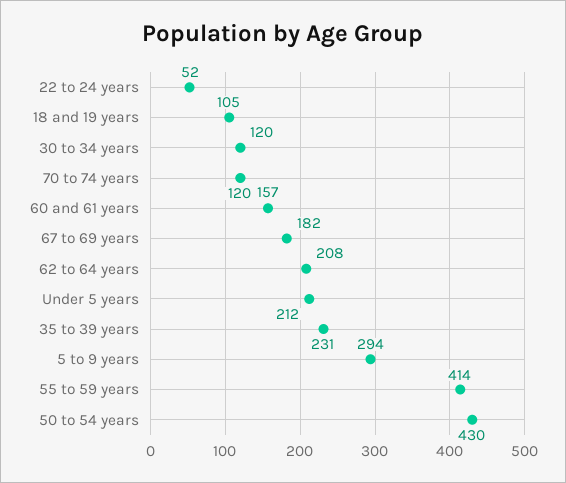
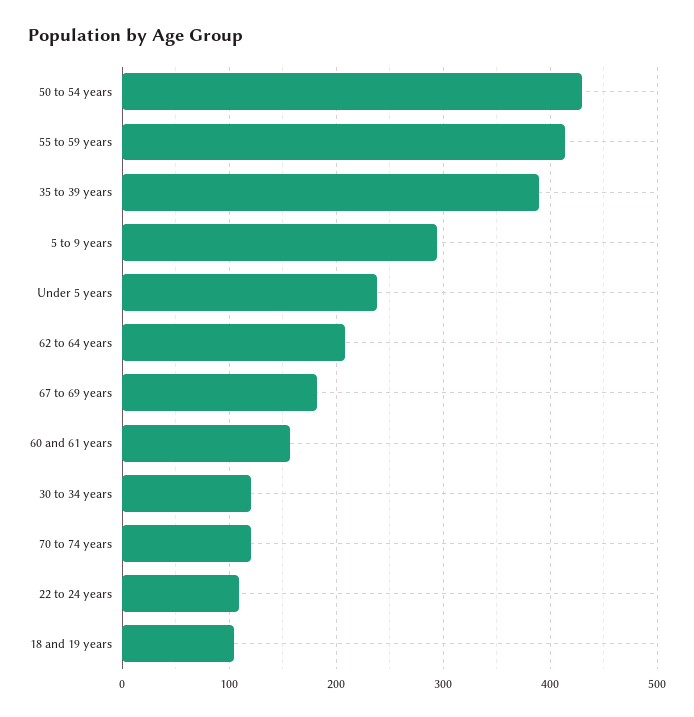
22 to 24 years: 52 -> 110
Under 5 years: 212 -> 240
35 to 39 years: 231 -> 390

